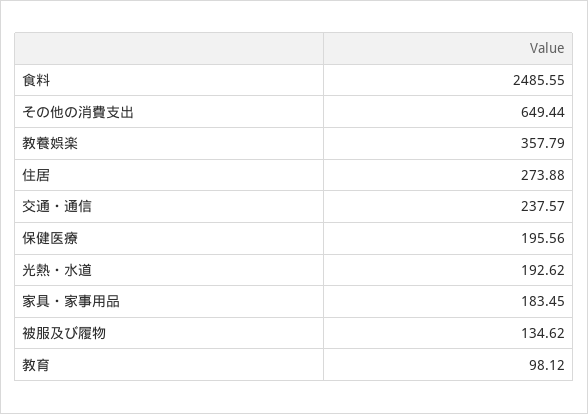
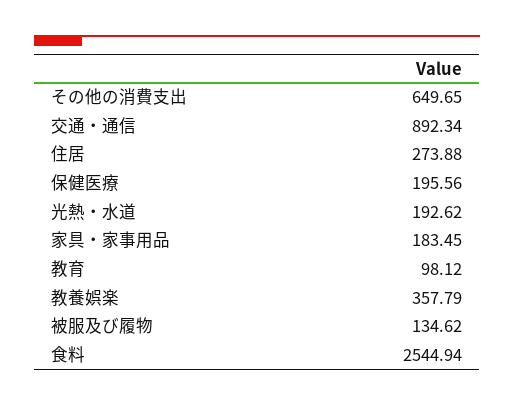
食料: 2485.55 -> 2544.94
その他の消費支出: 649.44 -> 649.65
交通・通信: 237.57 -> 892.34

